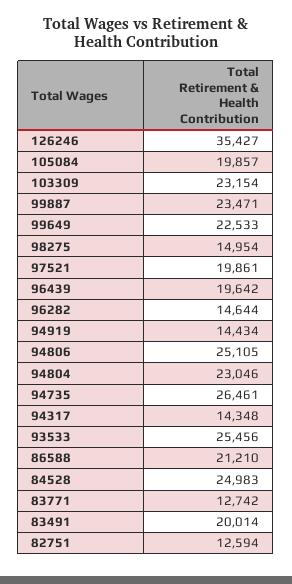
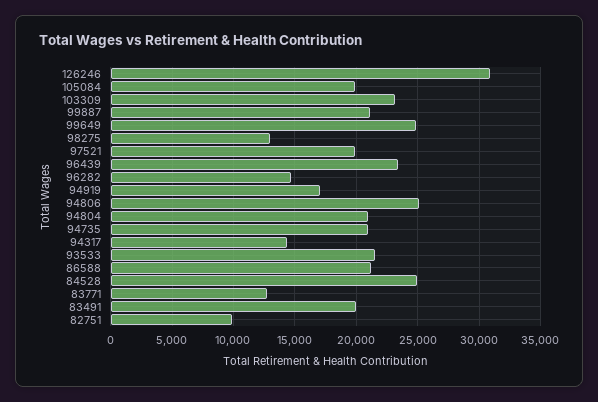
126246: 35427 -> 31000
99887: 23471 -> 21000
99649: 22533 -> 25000
98275: 14954 -> 13000
96439: 19642 -> 23500
94919: 14434 -> 17000
94804: 23046 -> 21000
94735: 26461 -> 21000
93533: 25456 -> 21500
82751: 12594 -> 10000

